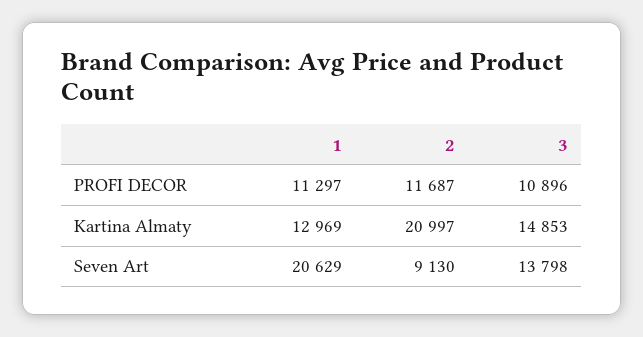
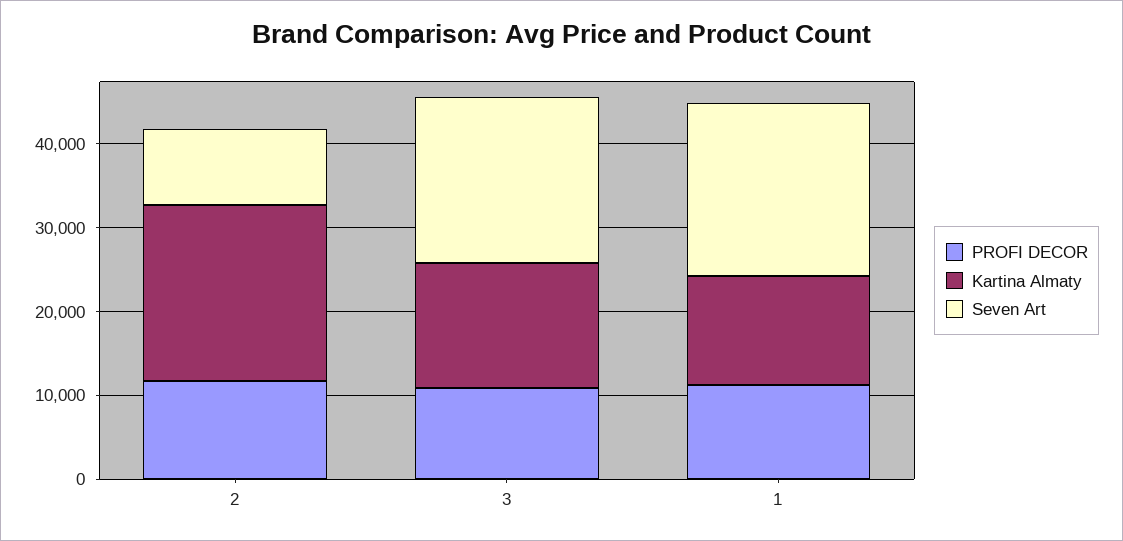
Seven Art, 3: 13798 -> 20000

